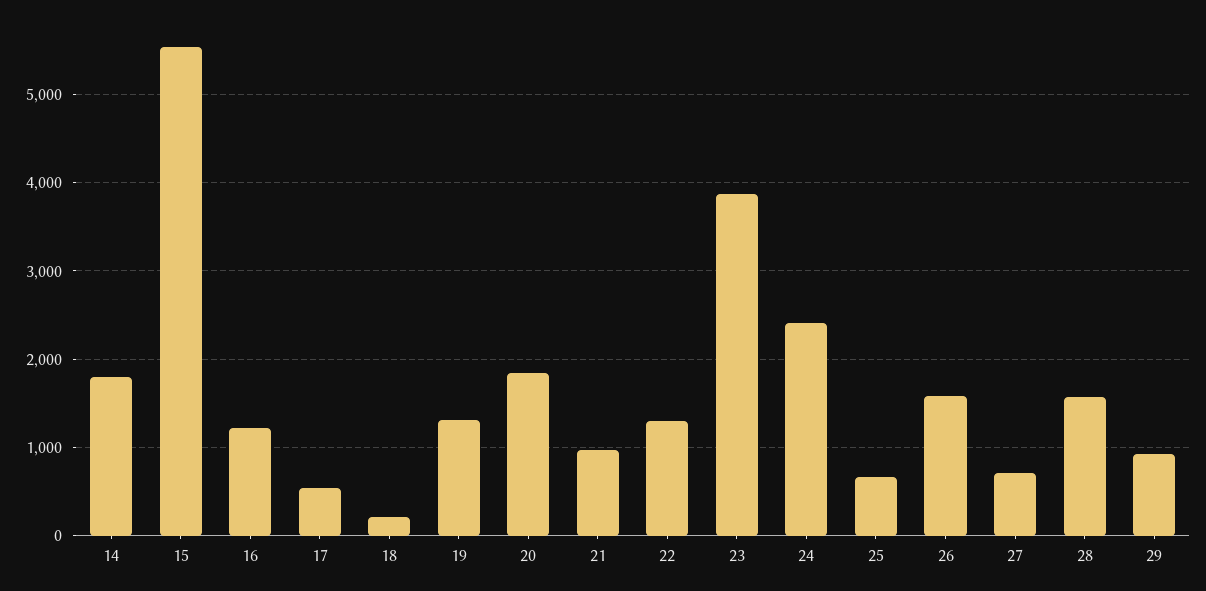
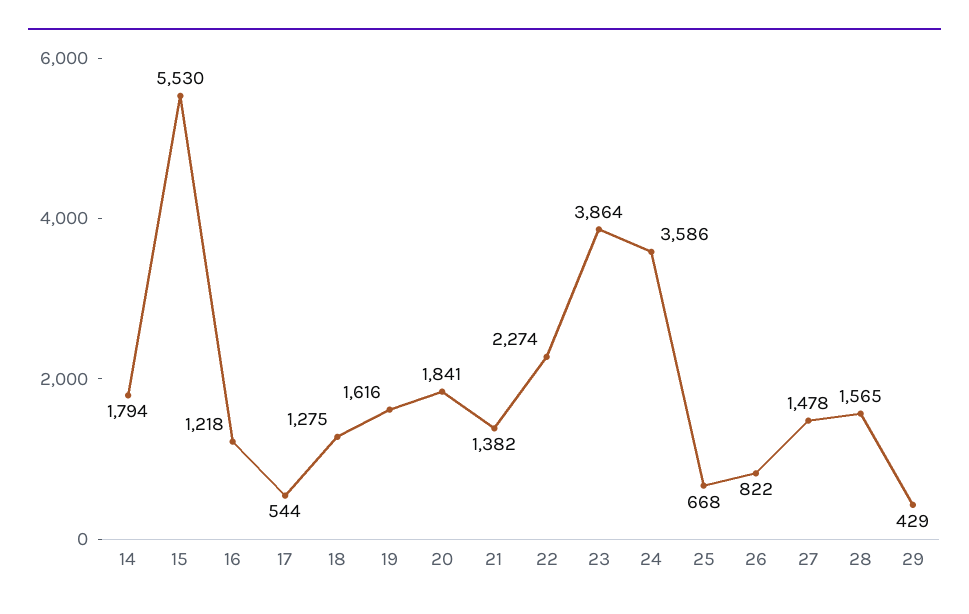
18: 200 -> 1275
19: 1300 -> 1616
21: 1000 -> 1382
22: 1300 -> 2274
24: 2400 -> 3586
26: 1600 -> 822
27: 700 -> 1478
29: 900 -> 429

